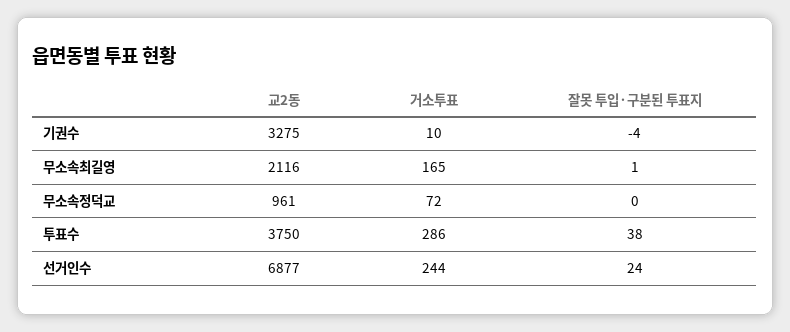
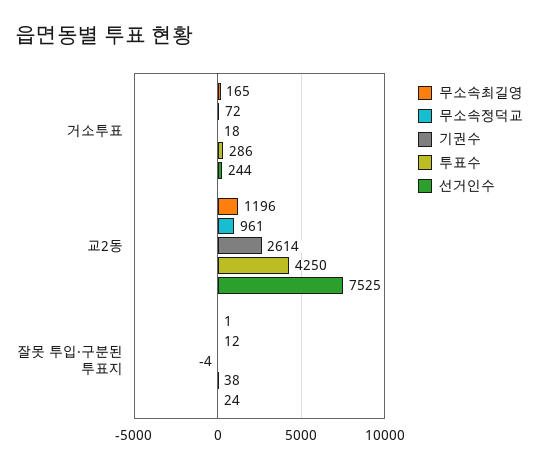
기권수, 교2동: 3275 -> 2614
기권수, 거소투표: 10 -> 18
무소속최길영, 교2동: 2116 -> 1196
무소속정덕교, 잘못 투입·구분된 투표지: 0 -> 12
투표수, 교2동: 3750 -> 4250
선거인수, 교2동: 6877 -> 7525

